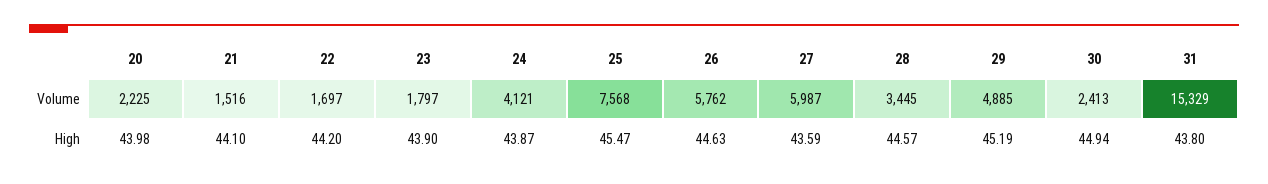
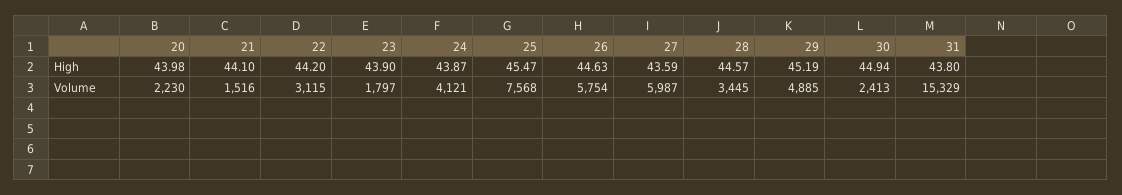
20, Volume: 2225 -> 2230
22, Volume: 1697 -> 3115
26, Volume: 5762 -> 5754

